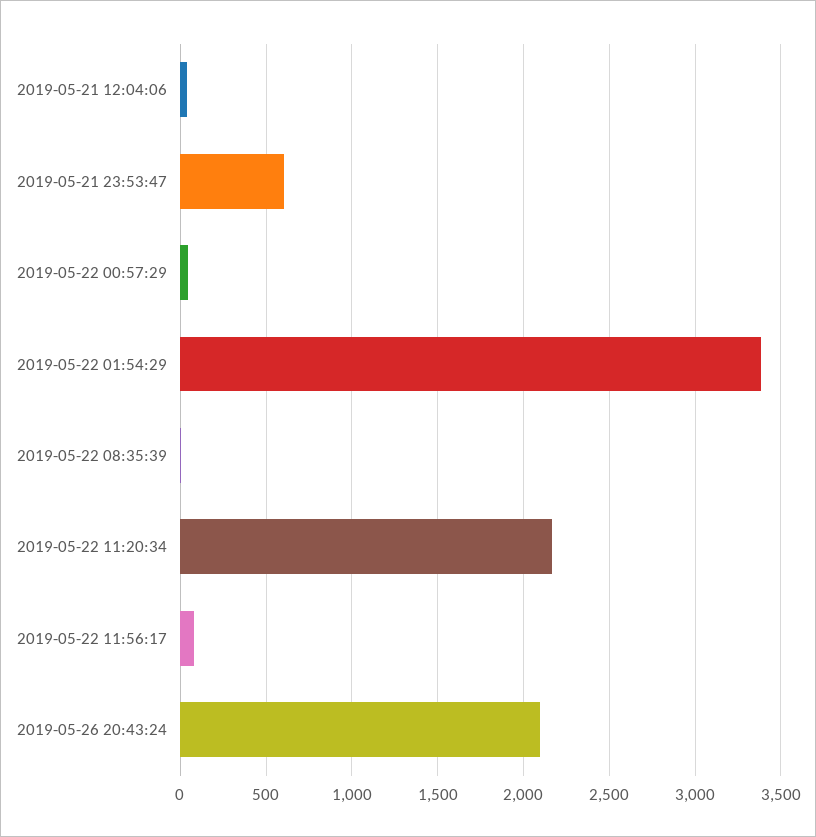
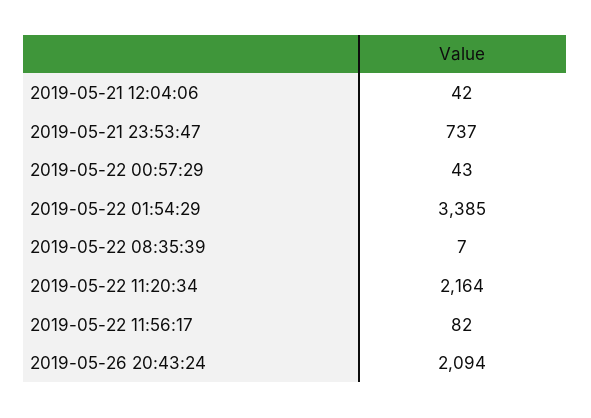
2019-05-21 23:53:47: 600 -> 737

